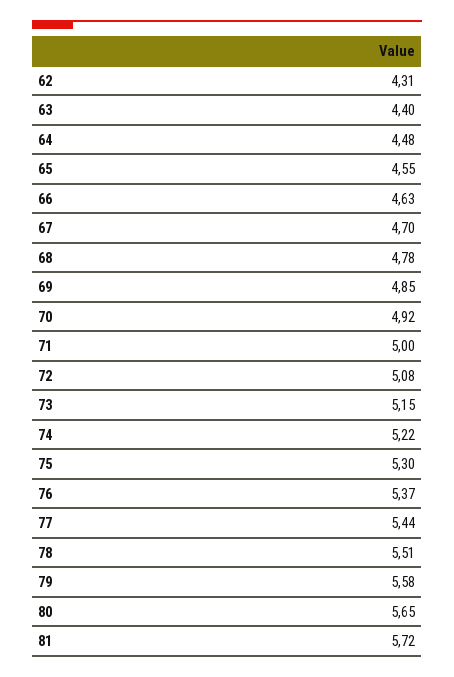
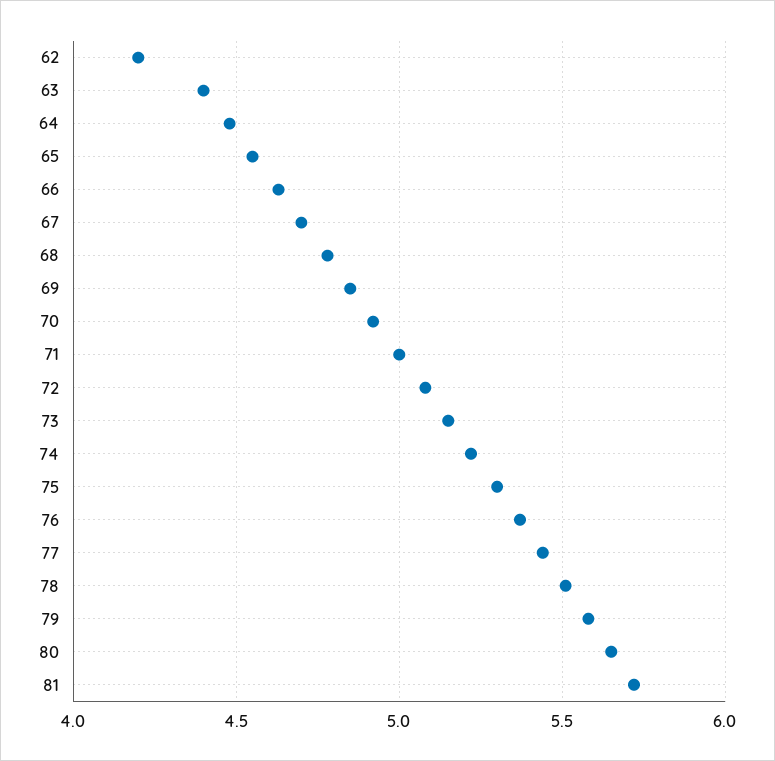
62: 4.31 -> 4.2

